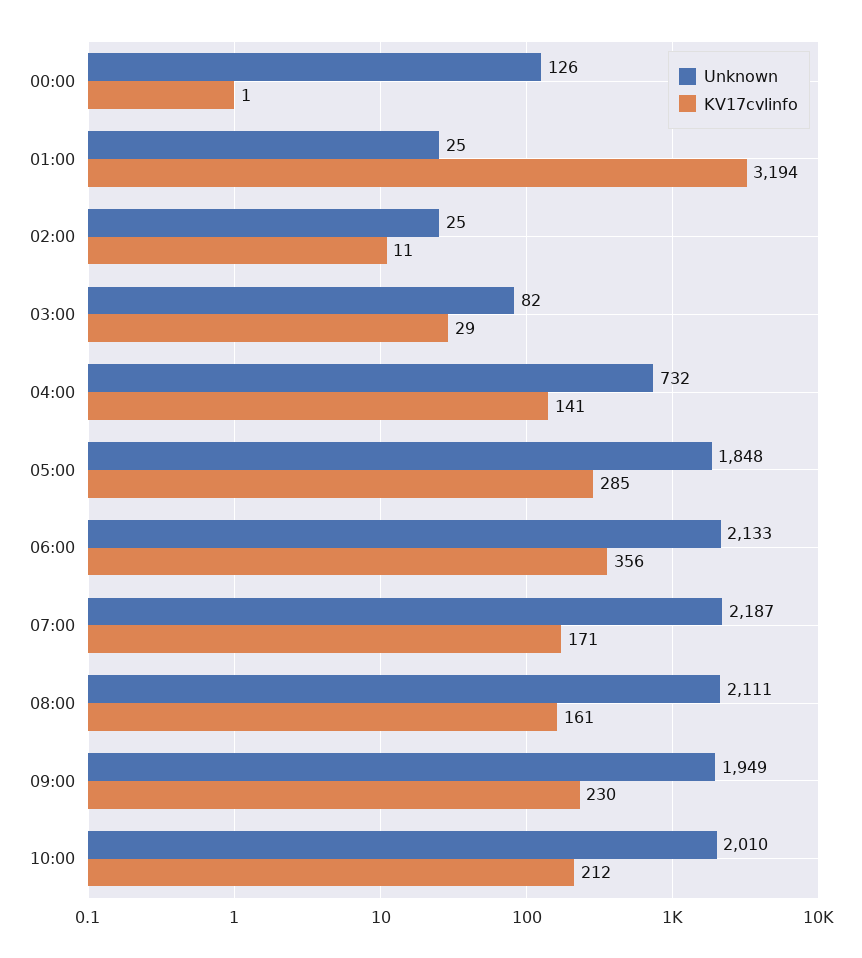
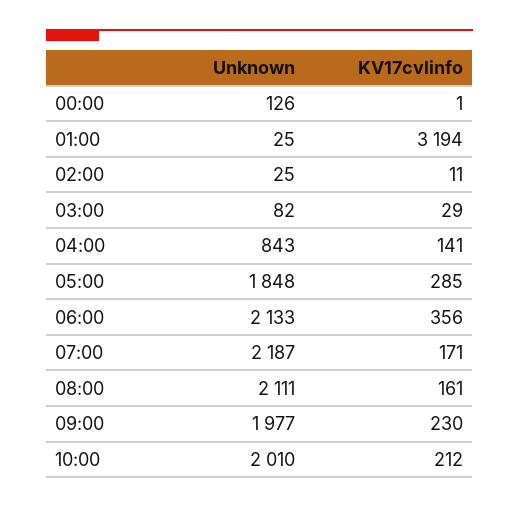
Unknown, 04:00: 732 -> 843
Unknown, 09:00: 1949 -> 1977

